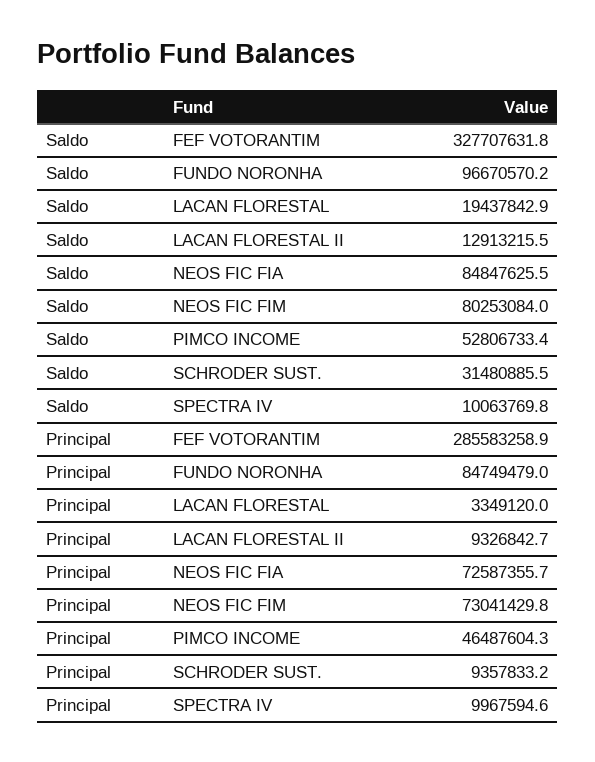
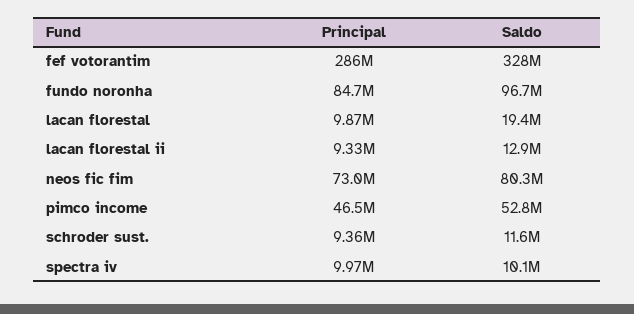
Saldo, NEOS FIC FIA: 84847625.5 -> none
Saldo, SCHRODER SUST.: 31480885.5 -> 11600000
Principal, LACAN FLORESTAL: 3349120 -> 9870000
Principal, NEOS FIC FIA: 72587355.7 -> none

